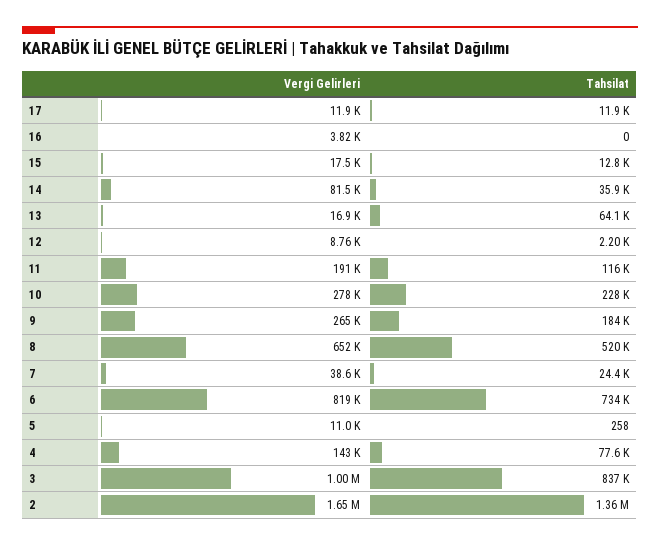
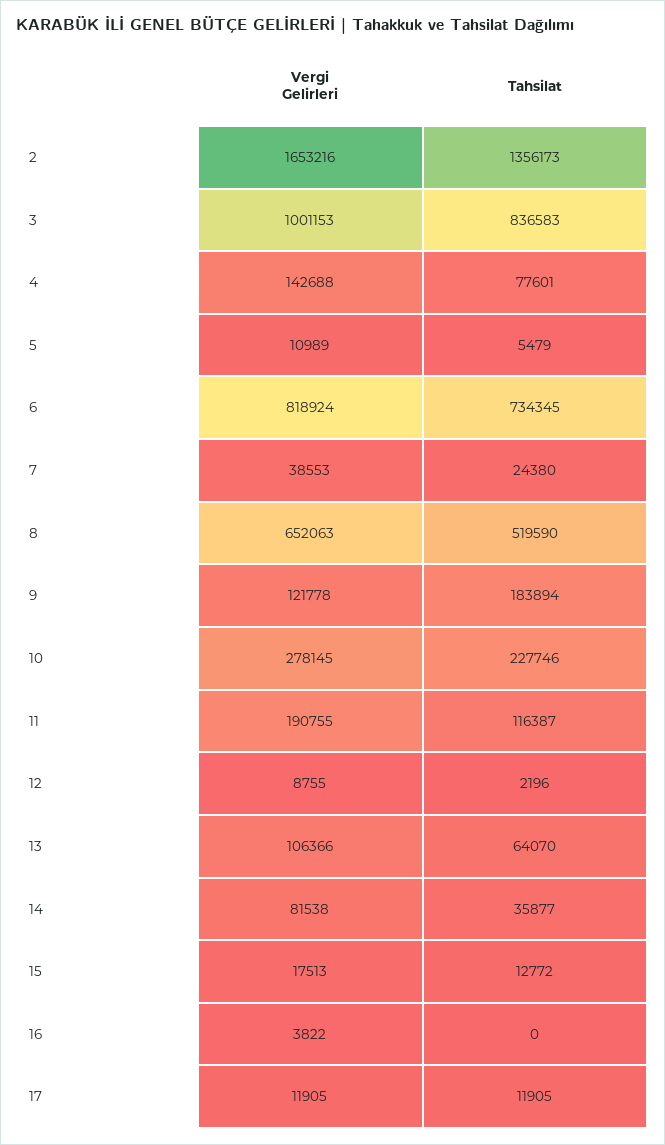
Vergi Gelirleri, 13: 16900 -> 106366
Vergi Gelirleri, 9: 265000 -> 121778
Tahsilat, 5: 258 -> 5479

